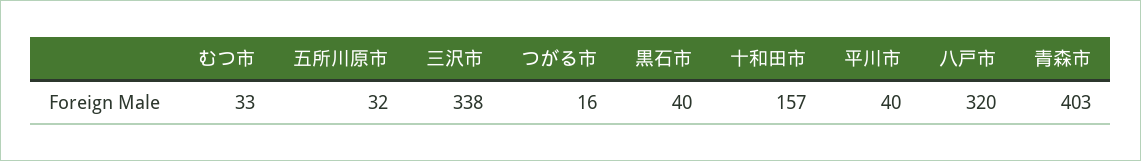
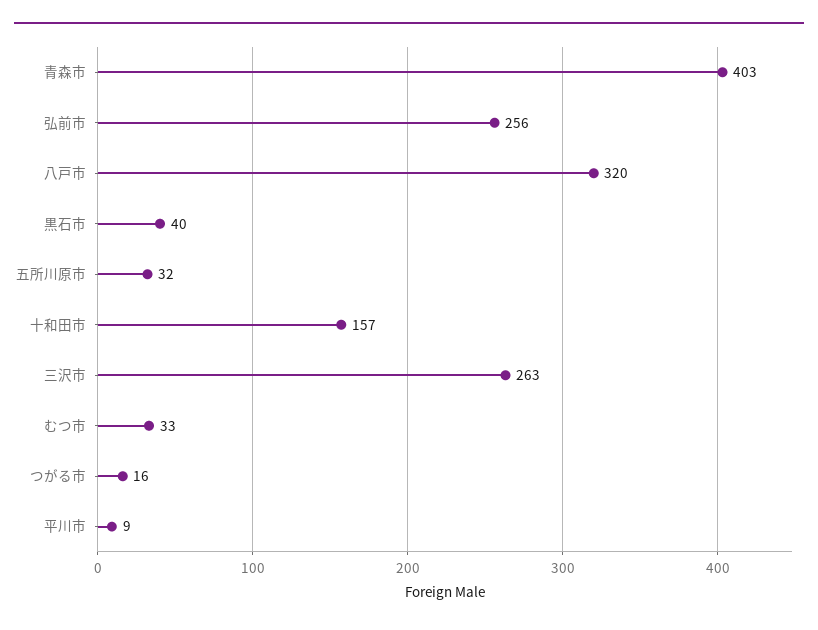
三沢市: 338 -> 263
平川市: 40 -> 9
弘前市: none -> 256

